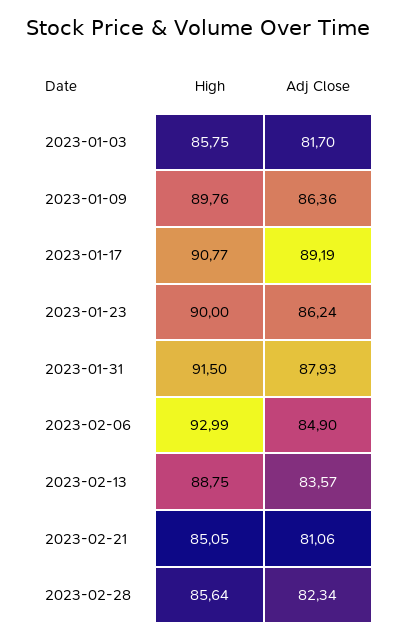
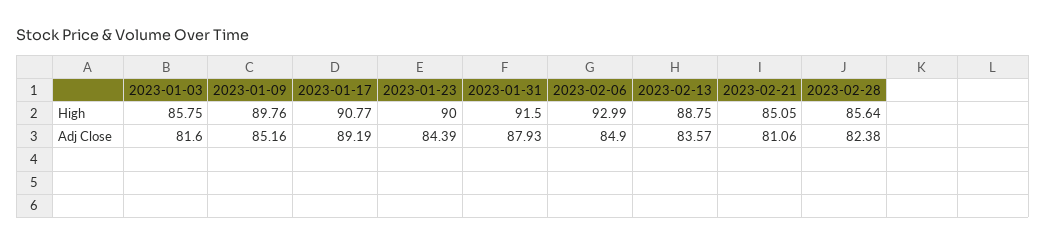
Adj Close, 2023-01-03: 81.7 -> 81.6
Adj Close, 2023-01-09: 86.36 -> 85.16
Adj Close, 2023-01-23: 86.24 -> 84.39
Adj Close, 2023-02-28: 82.34 -> 82.38

